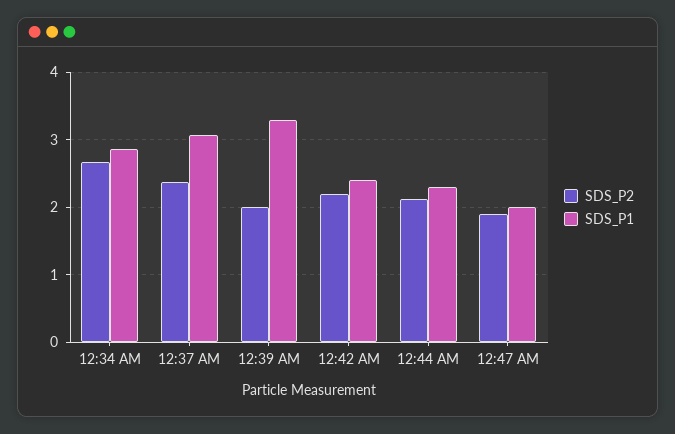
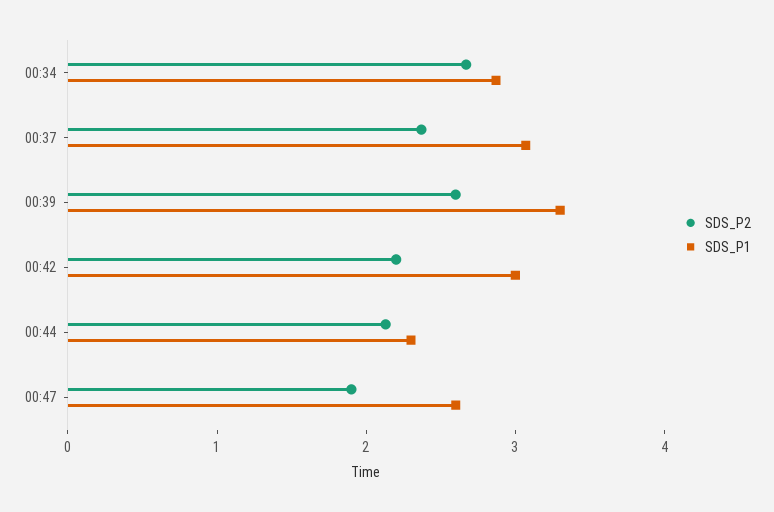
SDS_P2, 12:39 AM: 2 -> 2.6
SDS_P1, 12:42 AM: 2.4 -> 3
SDS_P1, 12:47 AM: 2 -> 2.6

